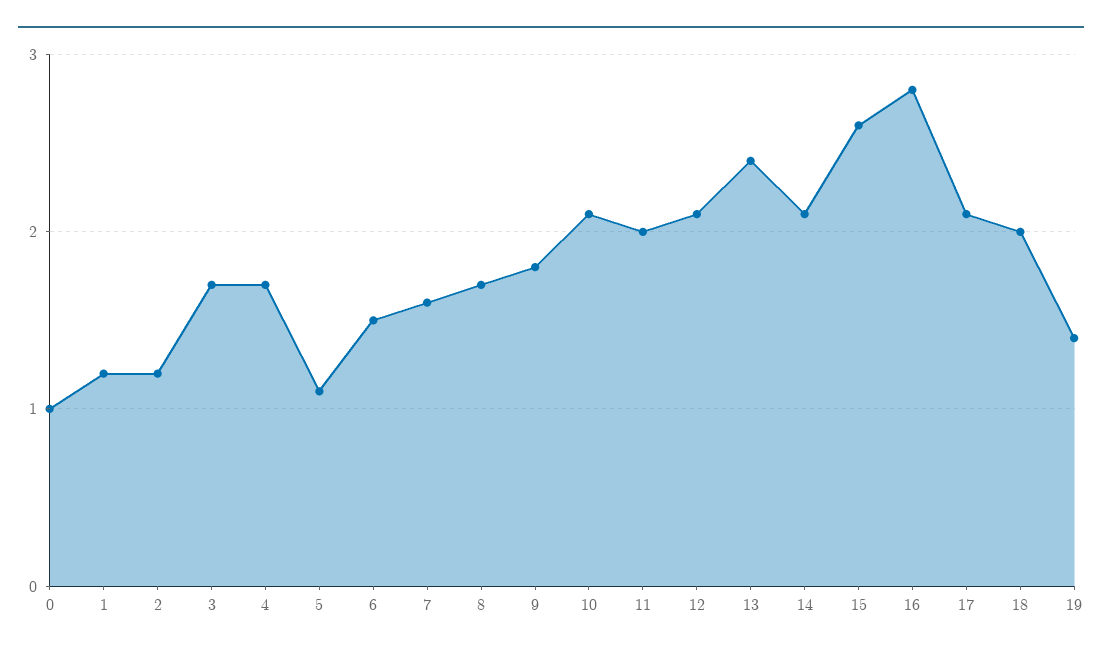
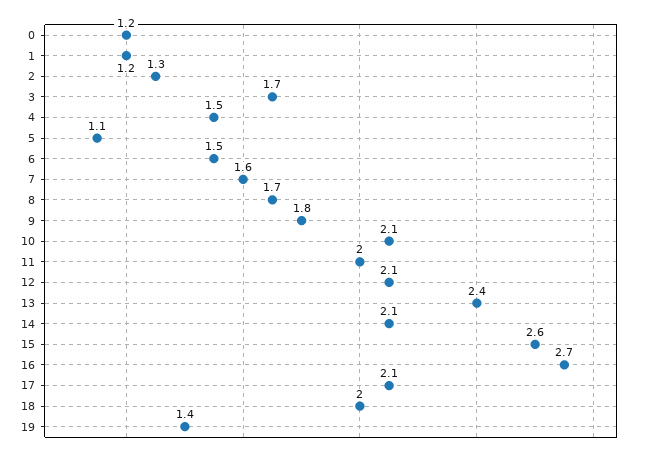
0: 1 -> 1.2
2: 1.2 -> 1.3
4: 1.7 -> 1.5
16: 2.8 -> 2.7

